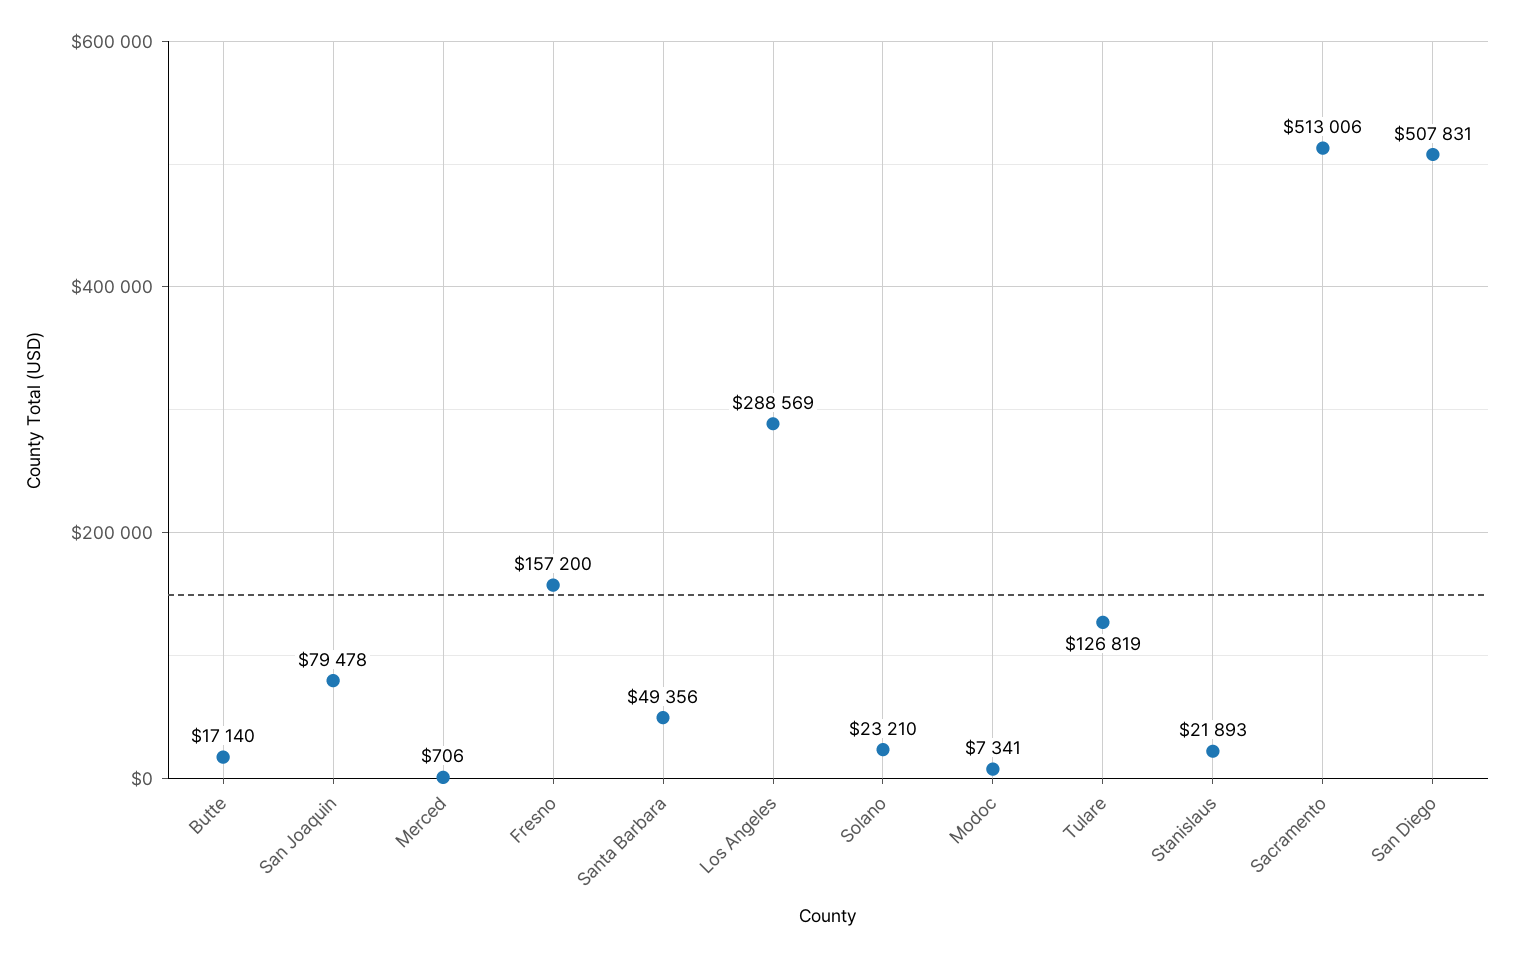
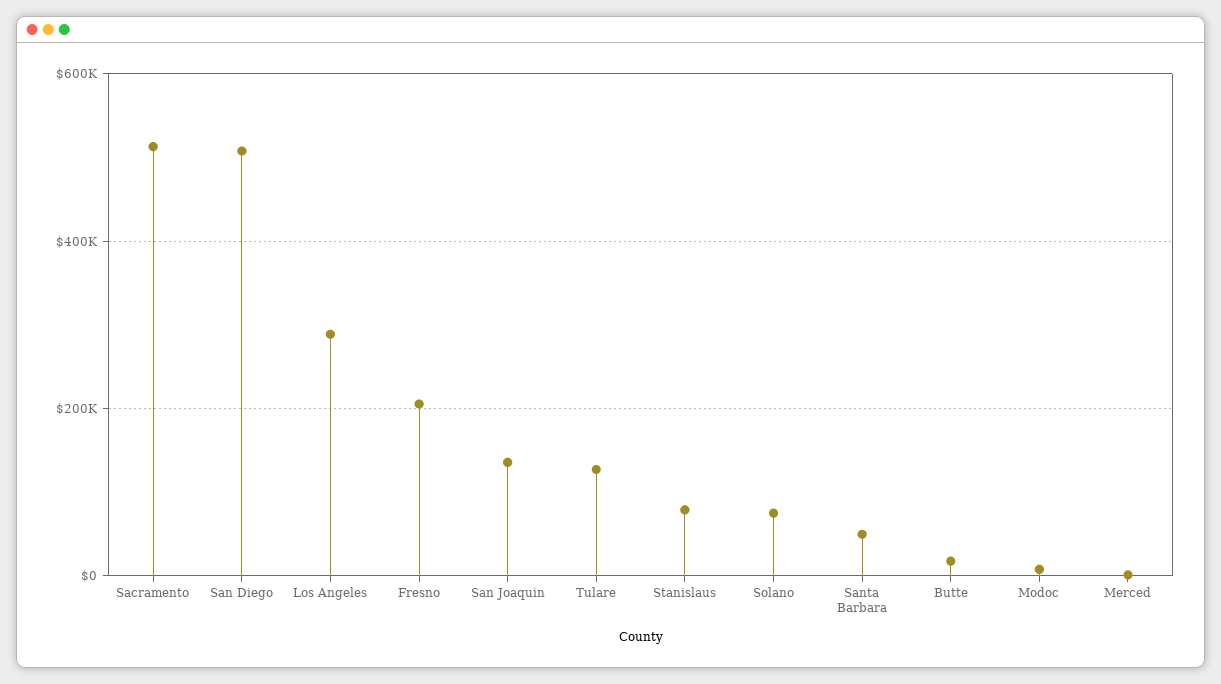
San Joaquin: 79478 -> 140000
Fresno: 157200 -> 200000
Solano: 23210 -> 80000
Stanislaus: 21893 -> 80000

